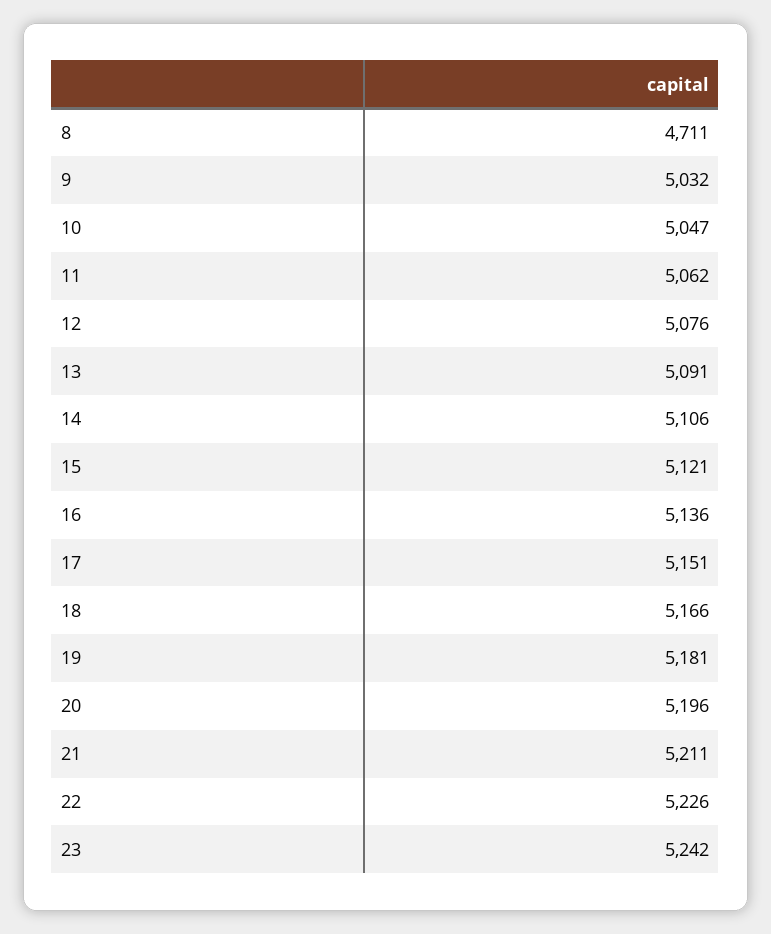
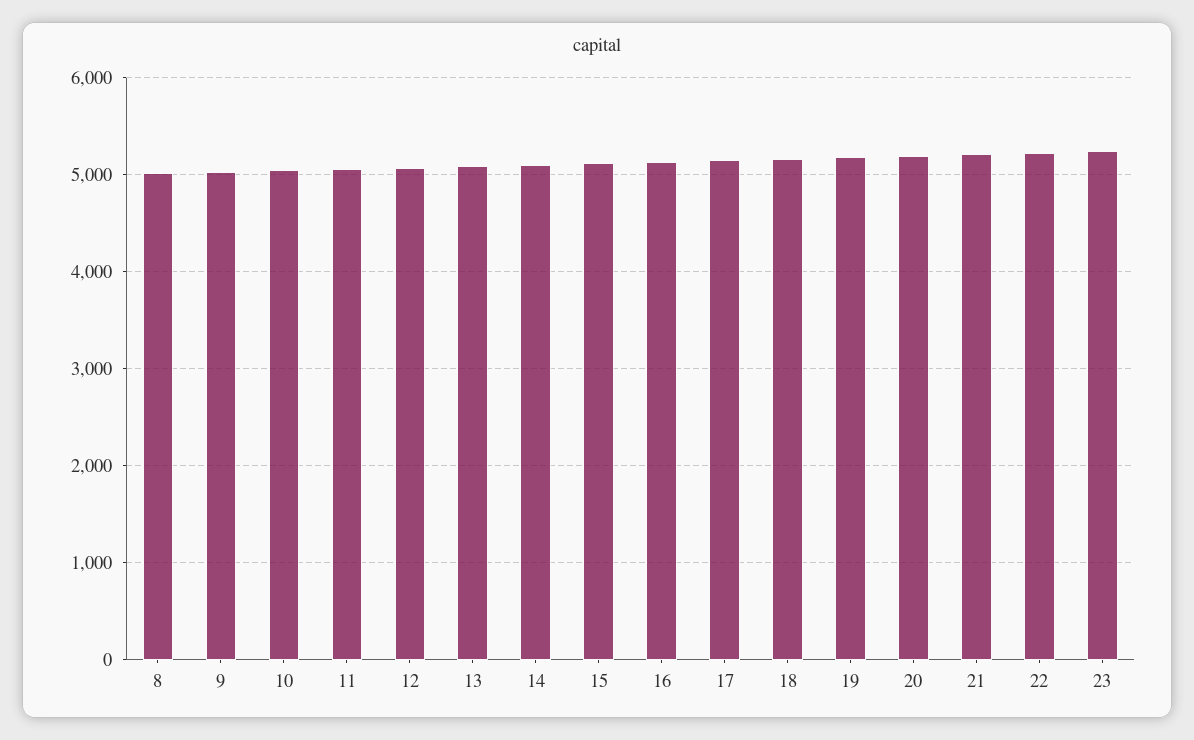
8: 4711 -> 5000

